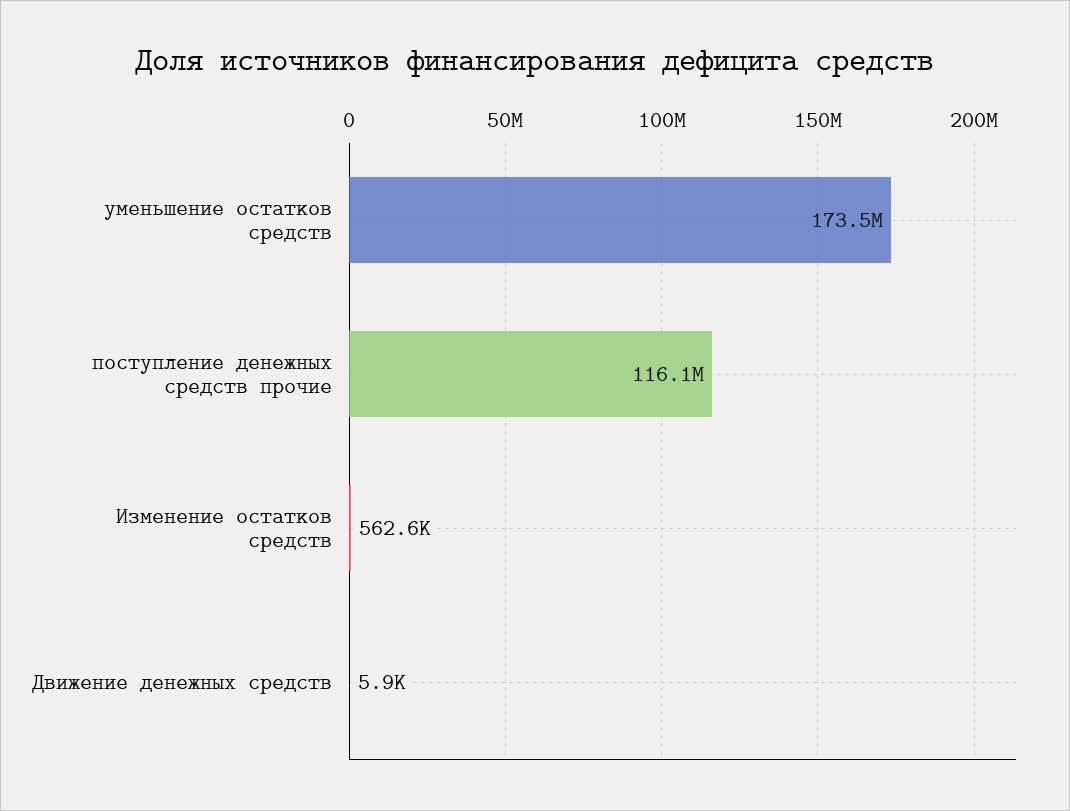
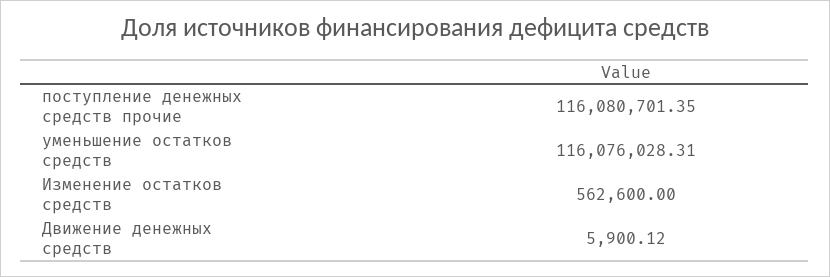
уменьшение остатков средств: 173500000 -> 116076028.31

